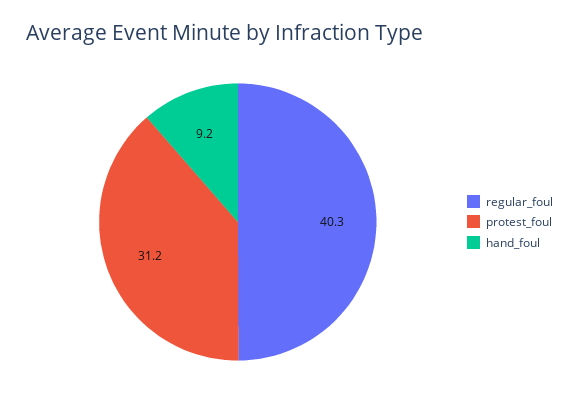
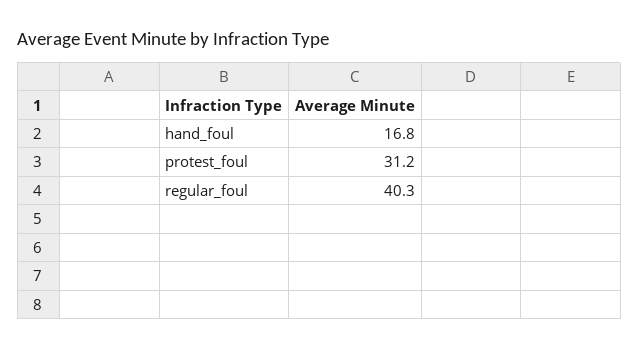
hand_foul: 9.2 -> 16.8

